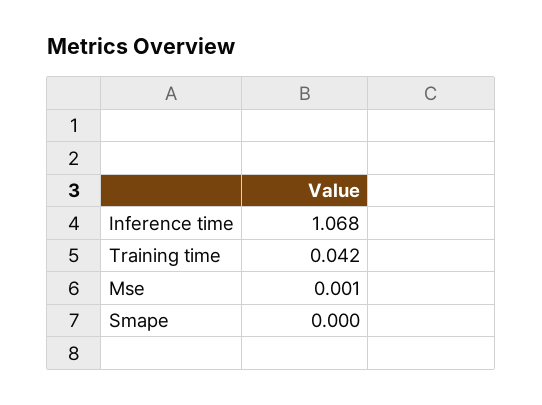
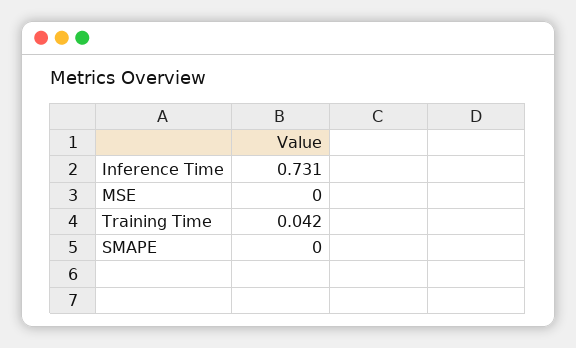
Inference time: 1.068 -> 0.731
Mse: 0.001 -> 0

